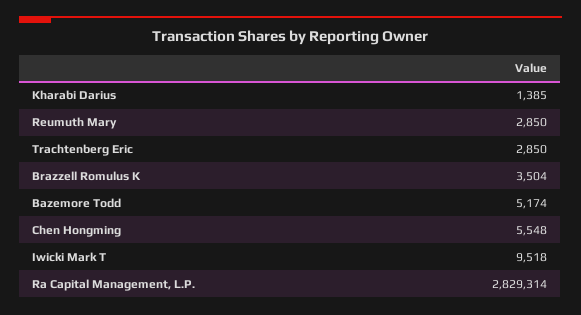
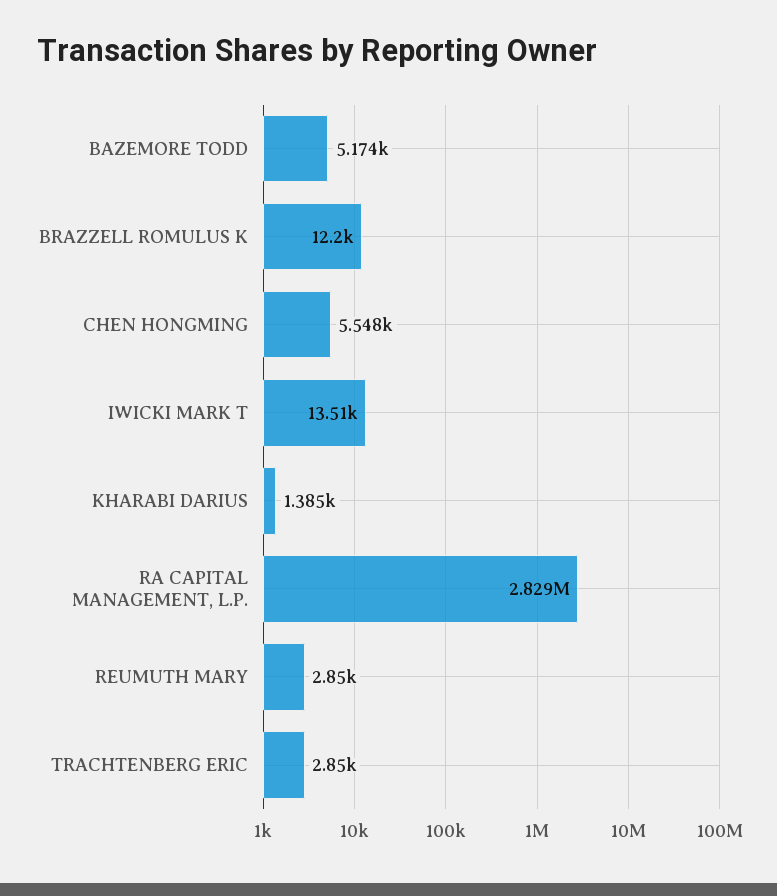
Brazzell Romulus K: 3504 -> 12200
Iwicki Mark T: 9518 -> 13510

